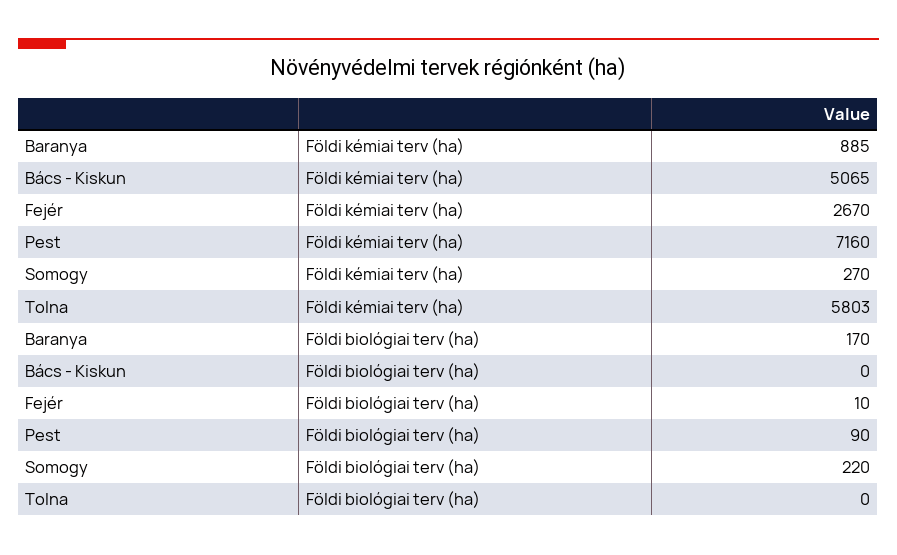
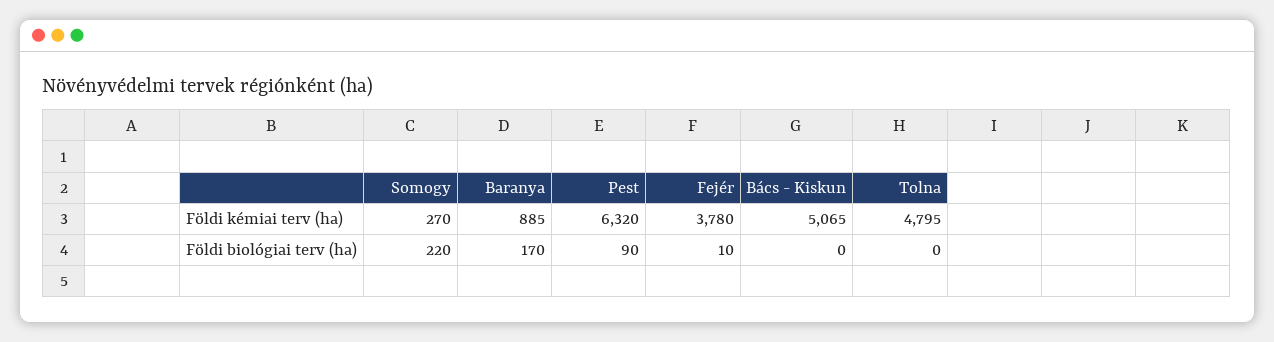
Fejér, Földi kémiai terv (ha): 2670 -> 3780
Pest, Földi kémiai terv (ha): 7160 -> 6320
Tolna, Földi kémiai terv (ha): 5803 -> 4795

